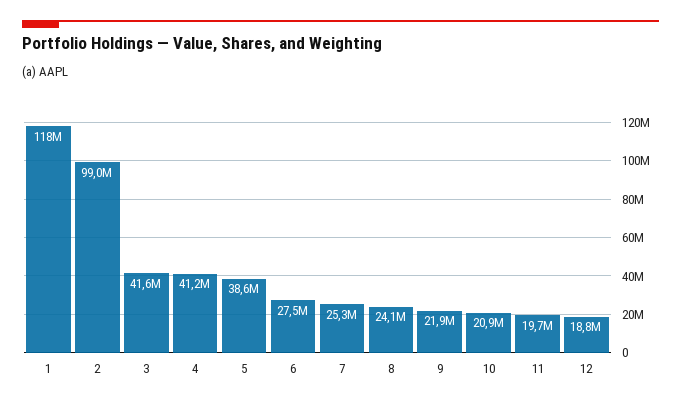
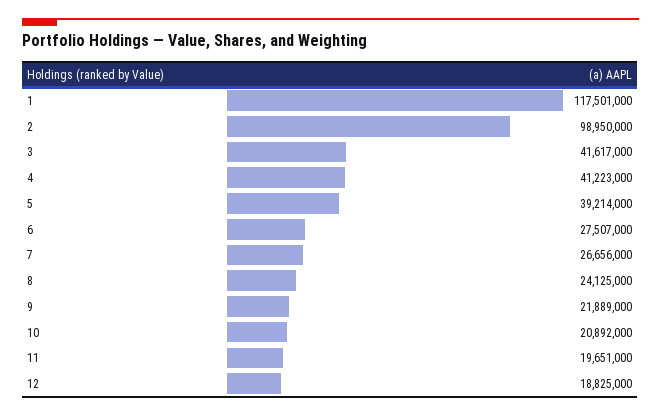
5: 38600000 -> 39214000
7: 25300000 -> 26656000

